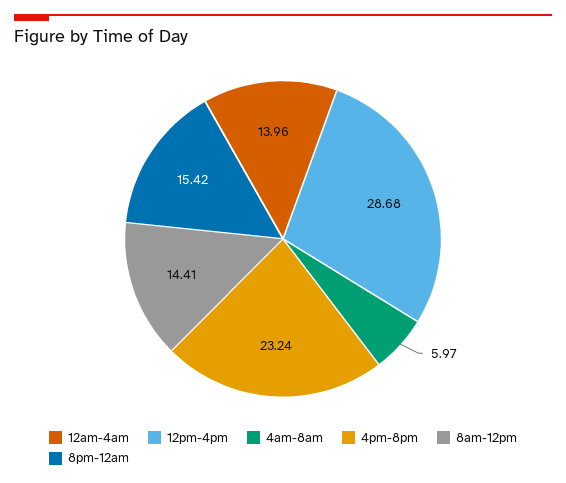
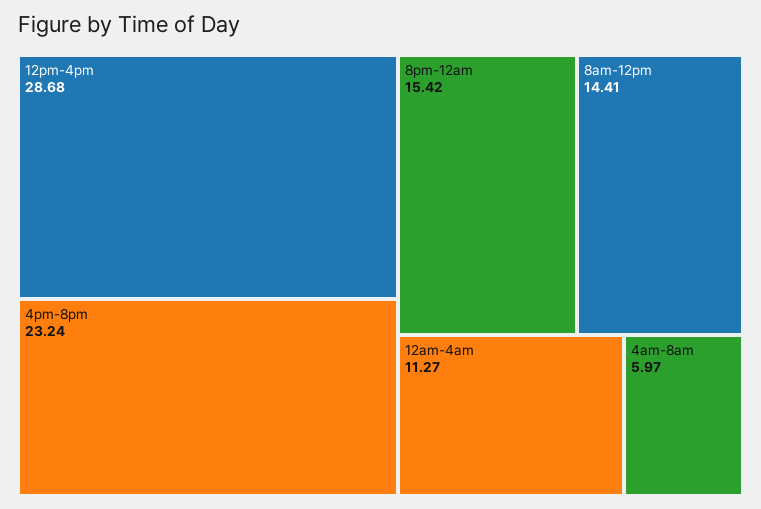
12am-4am: 13.96 -> 11.27

